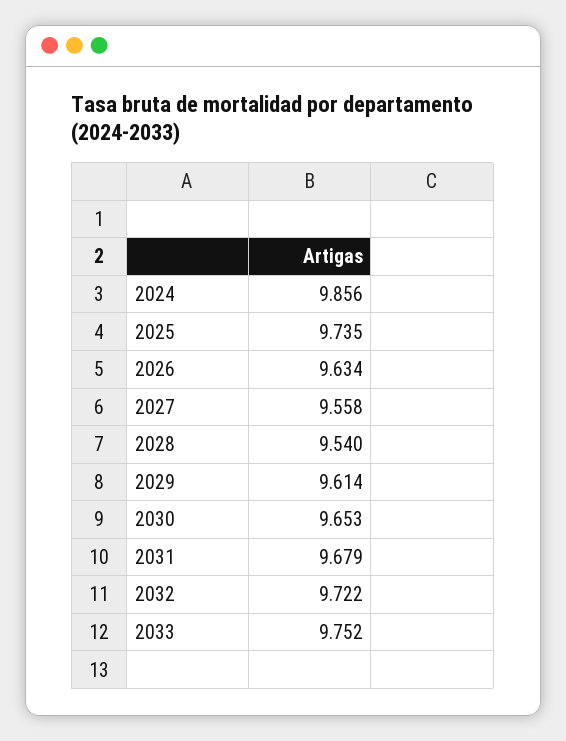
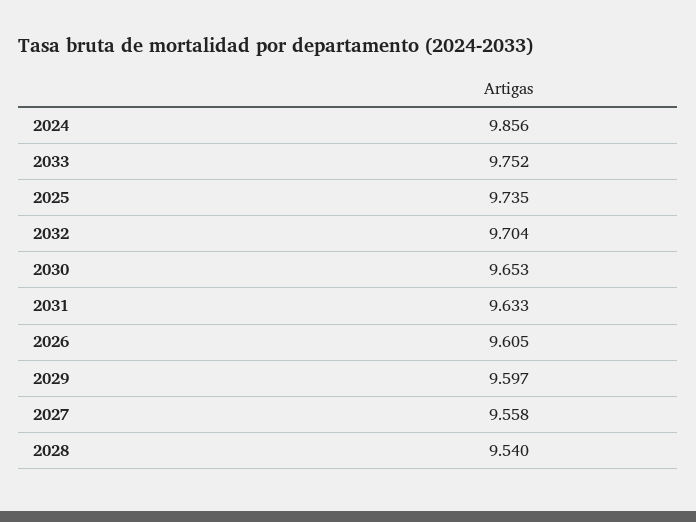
2026: 9.634 -> 9.605
2029: 9.614 -> 9.597
2031: 9.679 -> 9.633
2032: 9.722 -> 9.704

